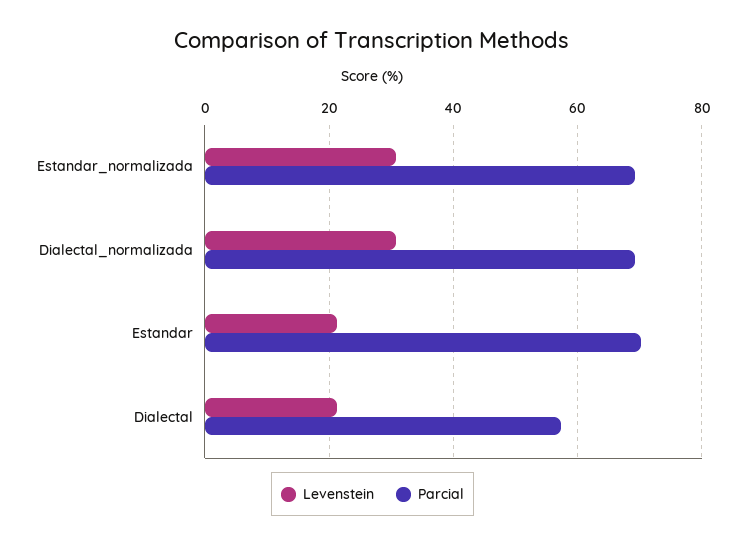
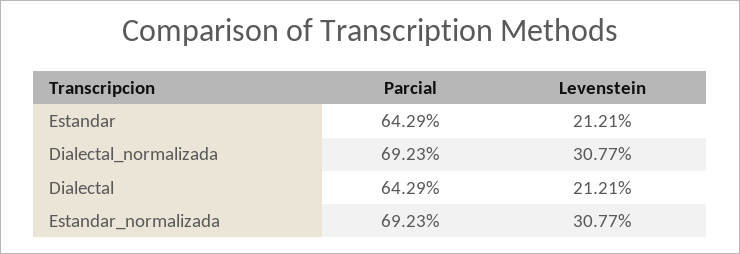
Parcial, Estandar: 70 -> 64.29
Parcial, Dialectal: 58 -> 64.29

